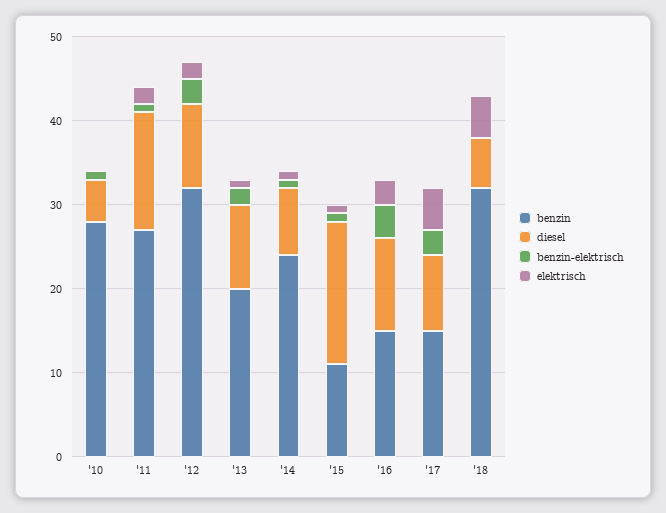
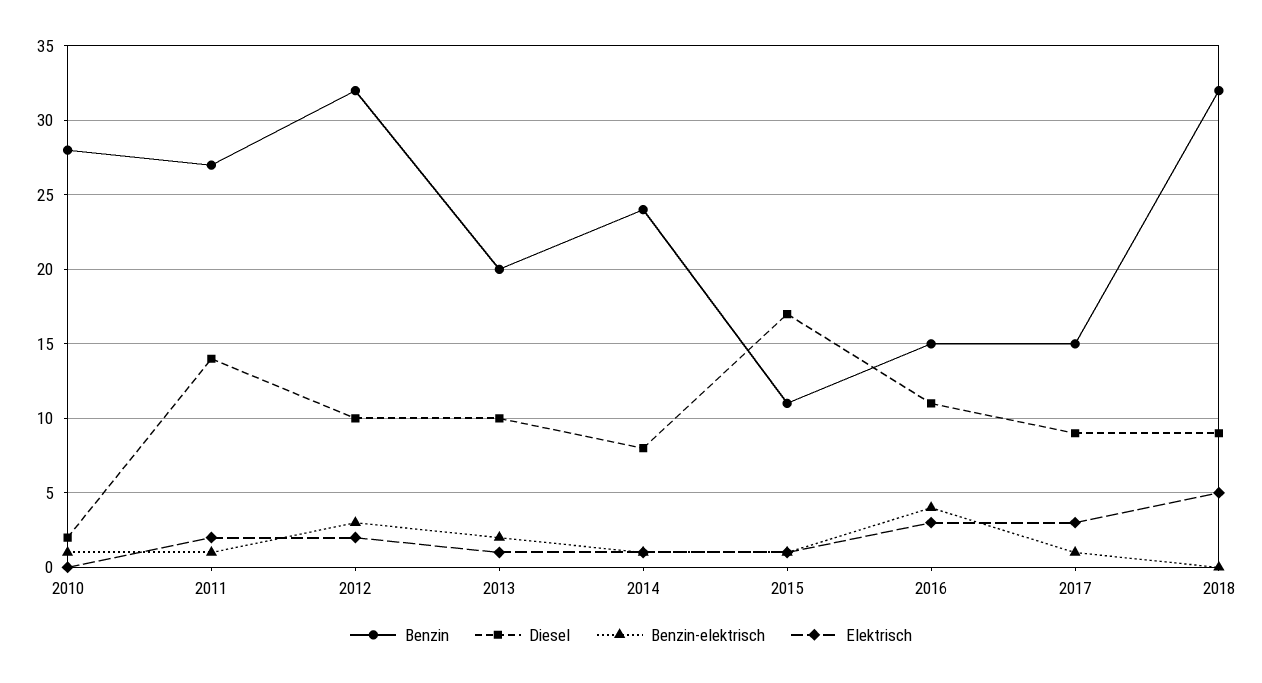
diesel, '10: 5 -> 2
benzin-elektrisch, '17: 3 -> 1
elektrisch, '17: 5 -> 3
diesel, '18: 6 -> 9

